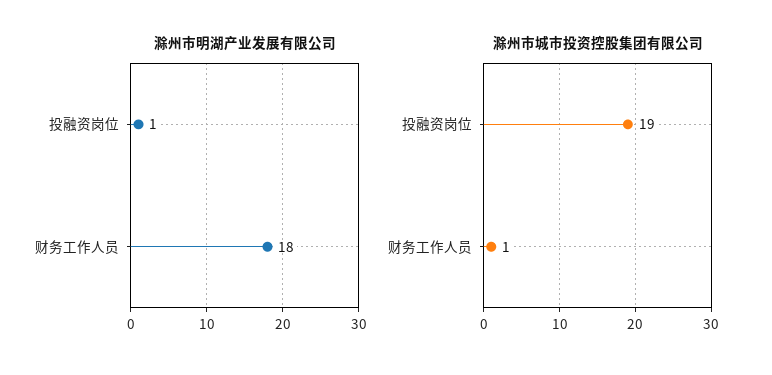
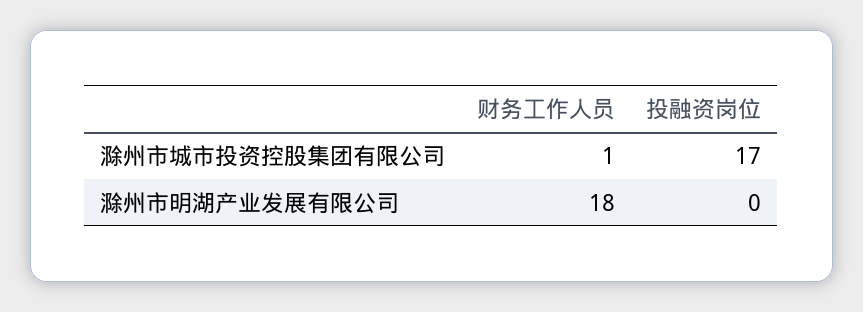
滁州市明湖产业发展有限公司, 投融资岗位: 1 -> 0
滁州市城市投资控股集团有限公司, 投融资岗位: 19 -> 17

